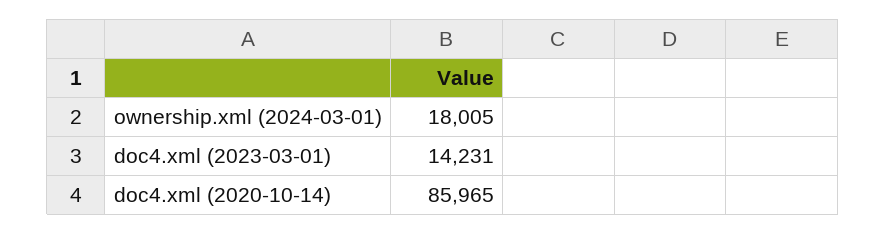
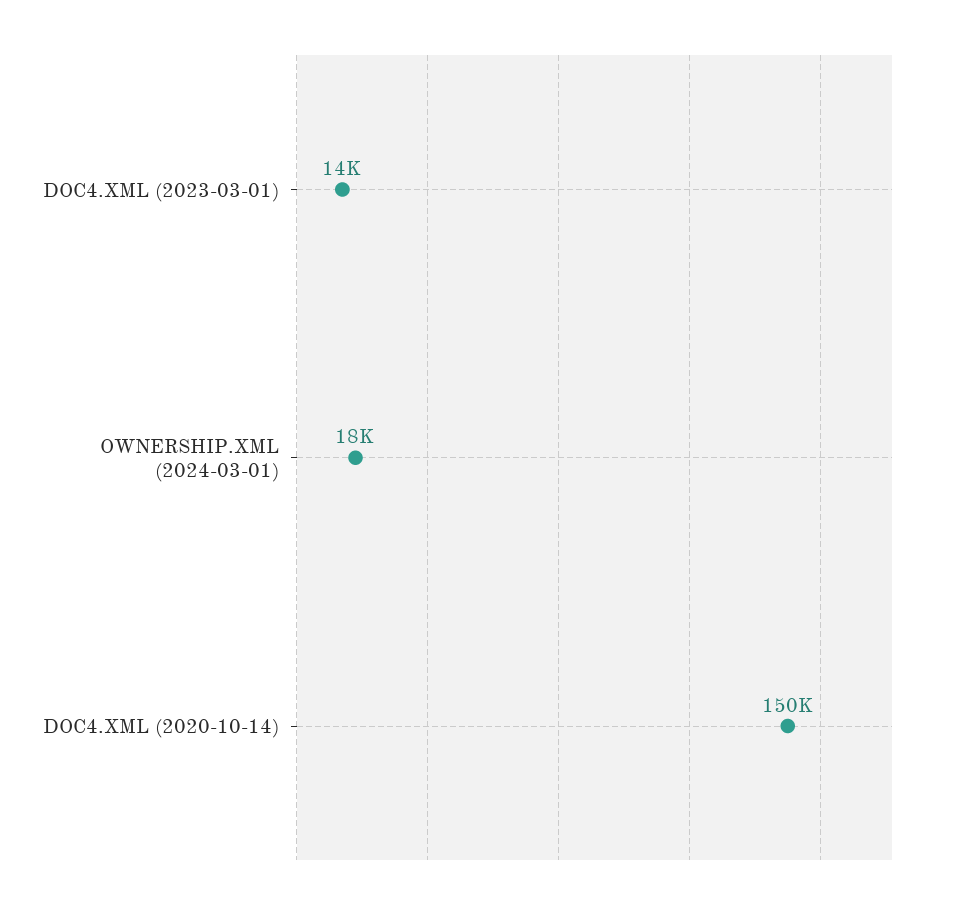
doc4.xml (2020-10-14): 85965 -> 150000

